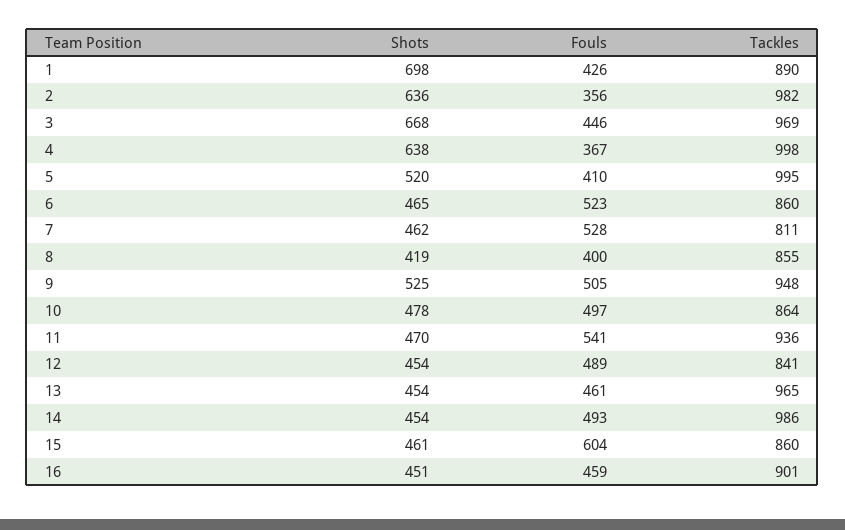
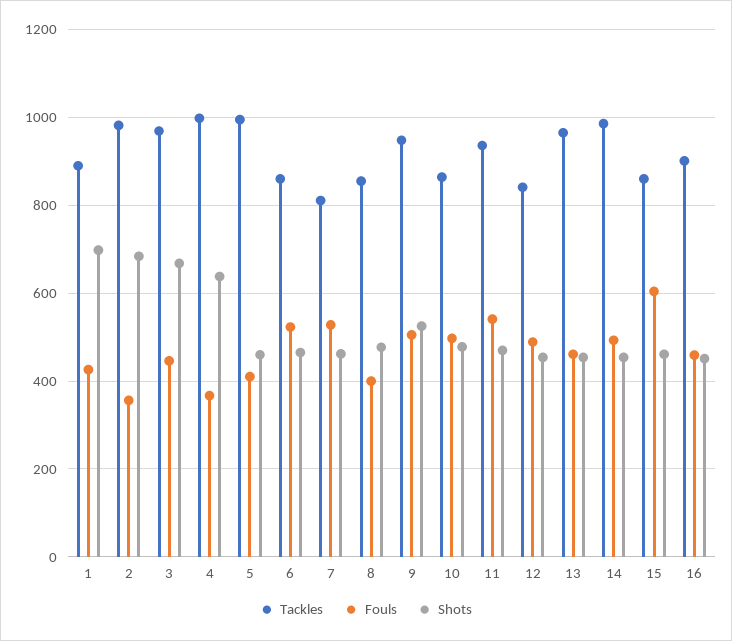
Shots, 2: 636 -> 680
Shots, 5: 520 -> 460
Shots, 8: 419 -> 480

